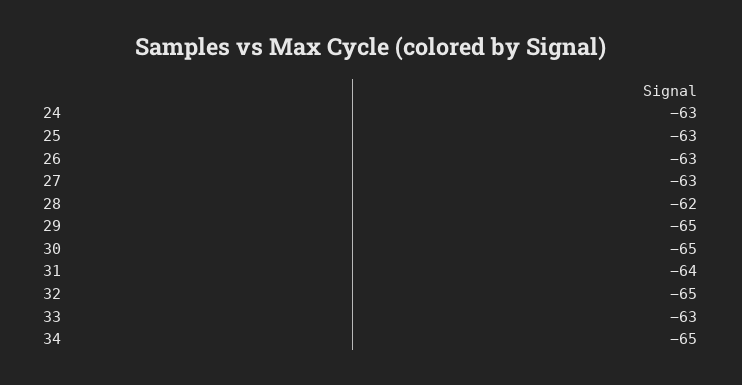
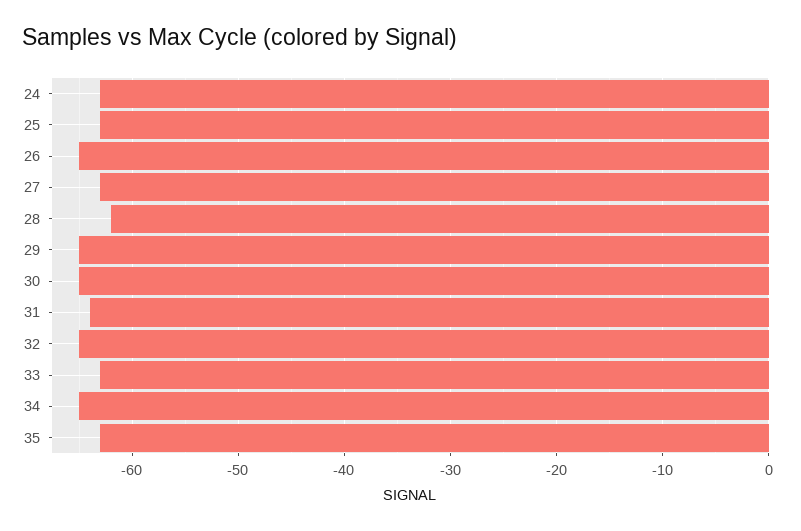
26: -63 -> -65
35: none -> -63

